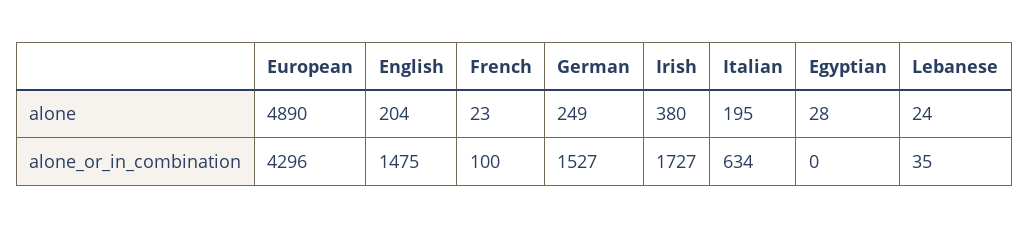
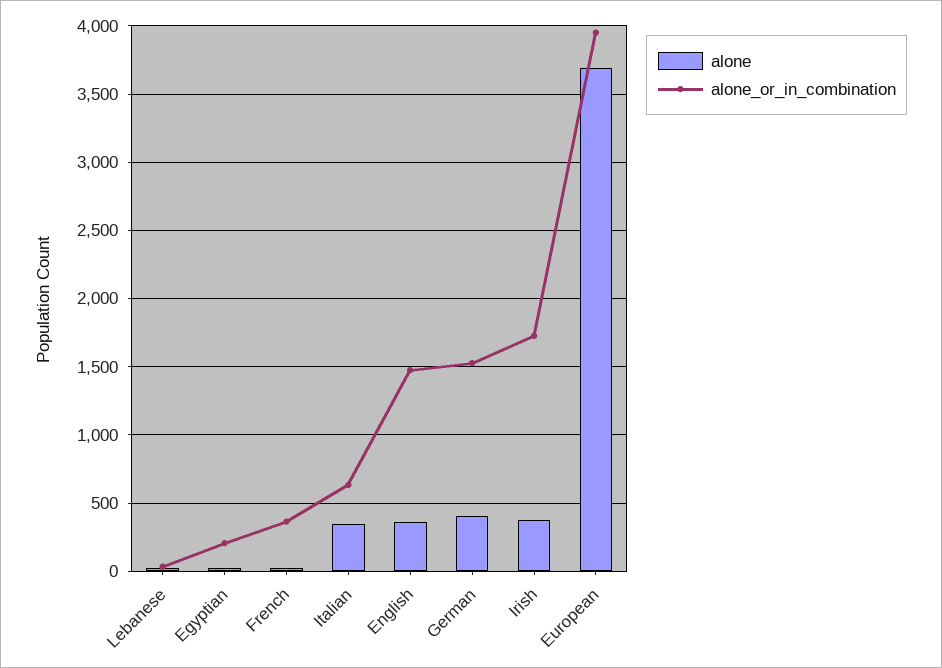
alone, European: 4890 -> 3700
alone, English: 204 -> 350
alone, German: 249 -> 400
alone, Italian: 195 -> 350
alone_or_in_combination, European: 4296 -> 3950
alone_or_in_combination, French: 100 -> 350
alone_or_in_combination, Egyptian: 0 -> 200

